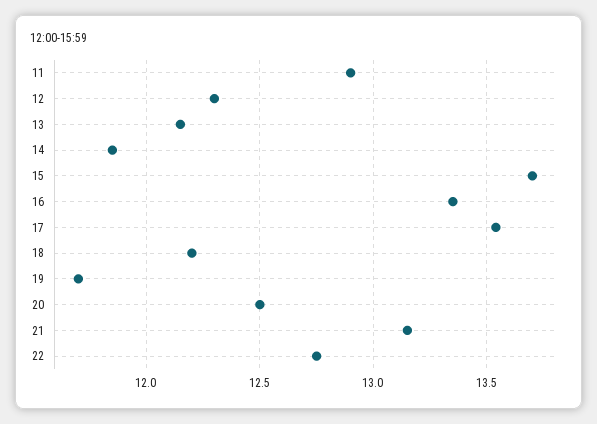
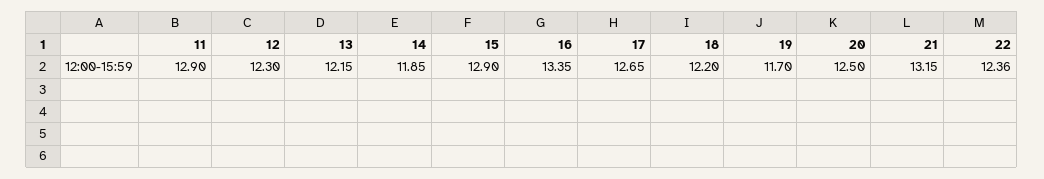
15: 13.7 -> 12.9
17: 13.55 -> 12.65
22: 12.75 -> 12.36

